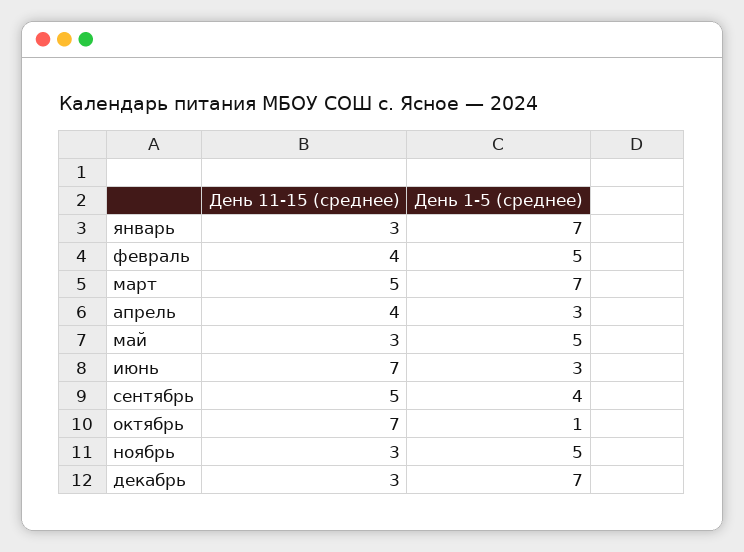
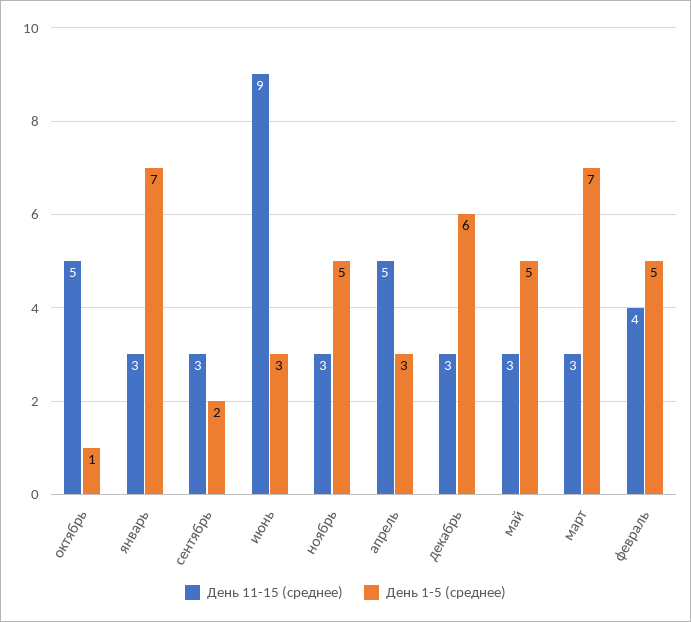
День 11-15 (среднее), март: 5 -> 3
День 11-15 (среднее), апрель: 4 -> 5
День 11-15 (среднее), июнь: 7 -> 9
День 11-15 (среднее), сентябрь: 5 -> 3
День 1-5 (среднее), сентябрь: 4 -> 2
День 11-15 (среднее), октябрь: 7 -> 5
День 1-5 (среднее), декабрь: 7 -> 6

